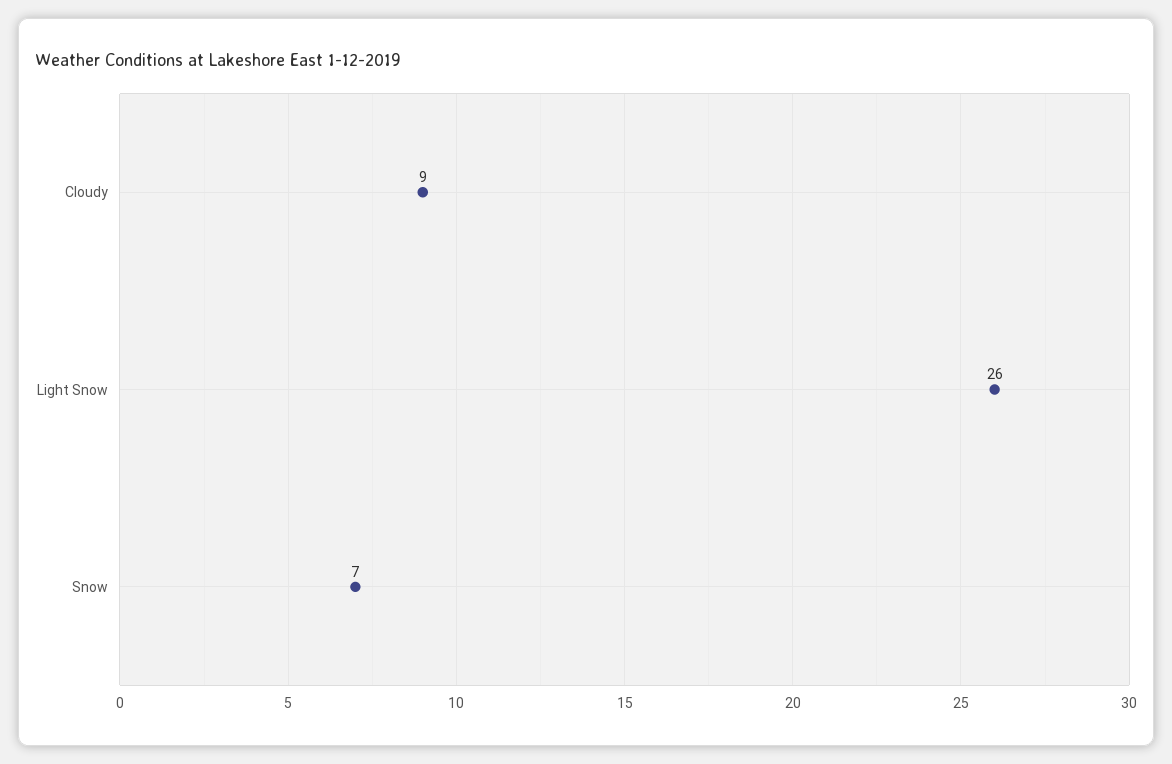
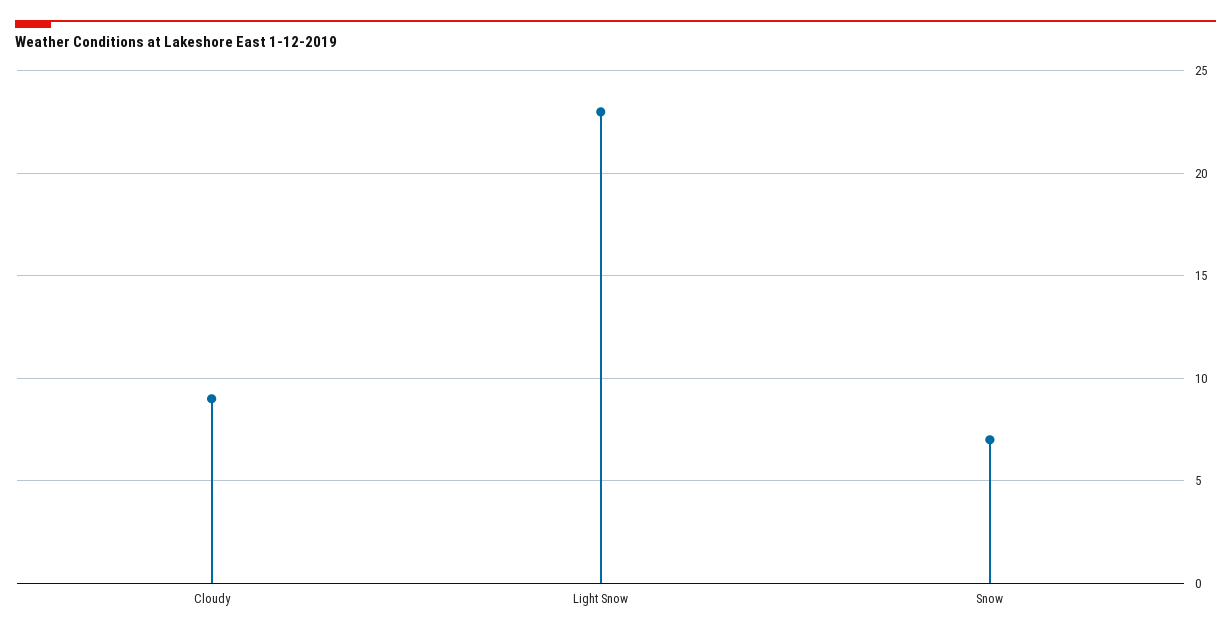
Light Snow: 26 -> 23

